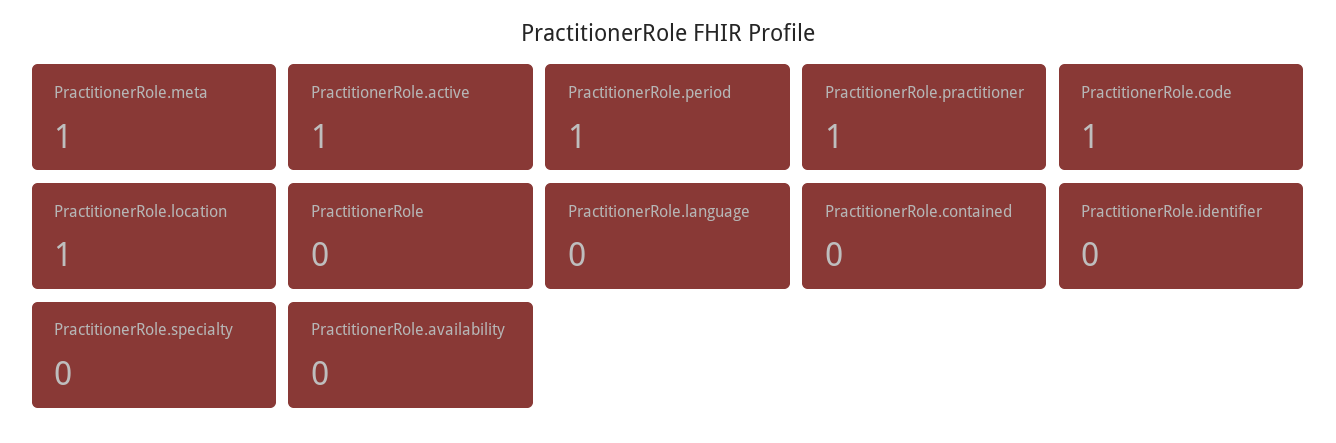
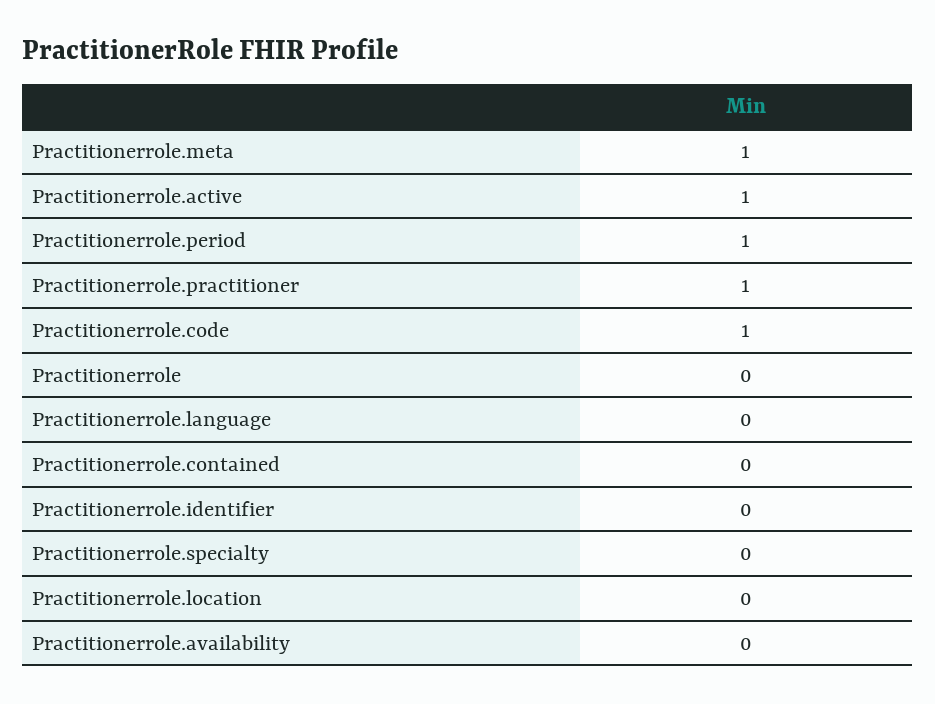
PractitionerRole.location: 1 -> 0

